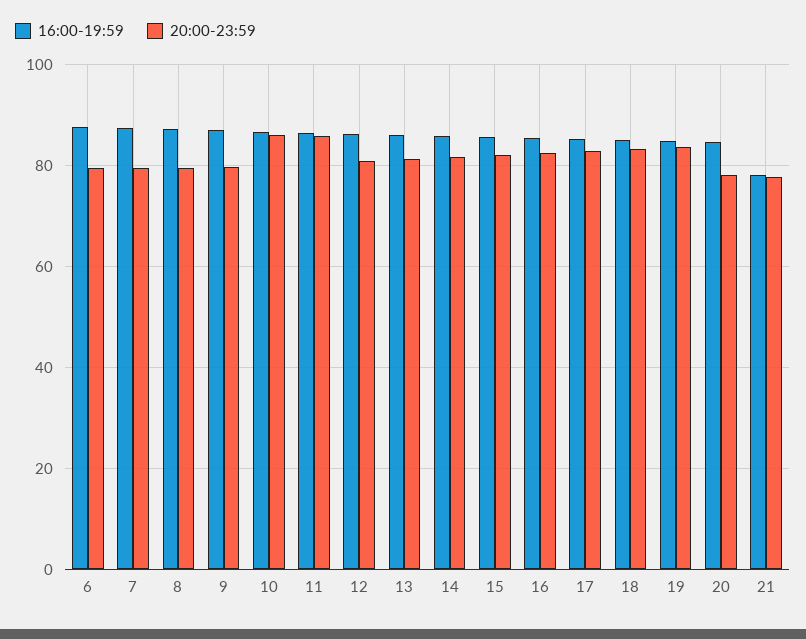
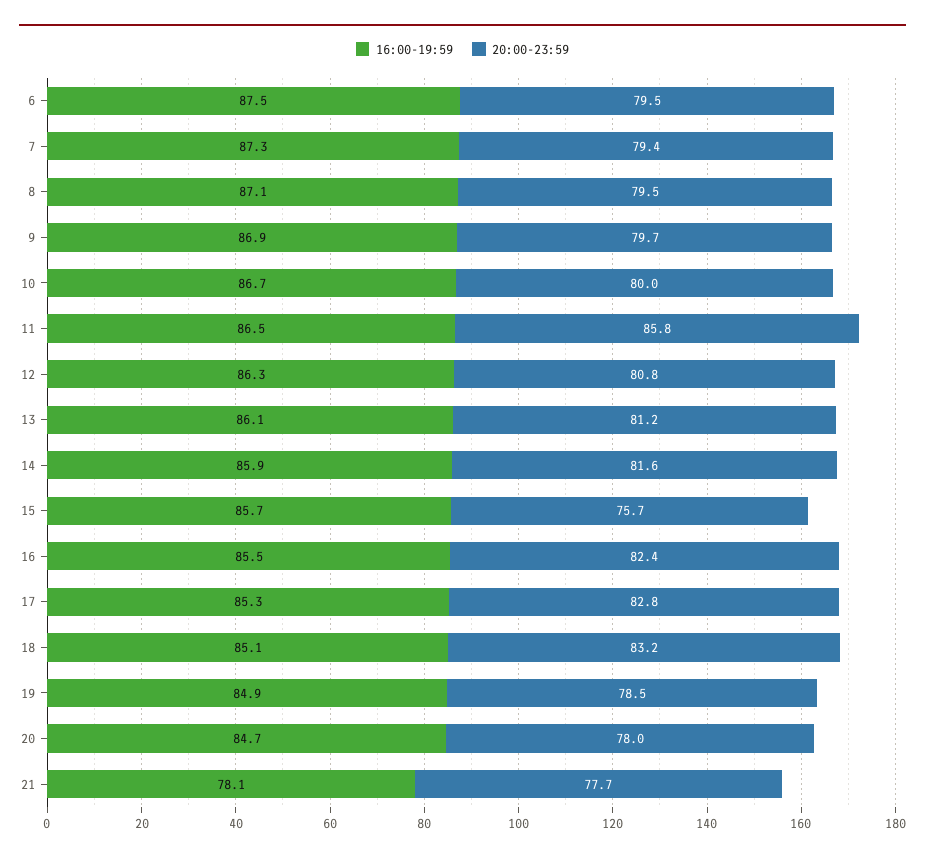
20:00-23:59, 10: 86 -> 80
20:00-23:59, 15: 82 -> 75.7
20:00-23:59, 19: 84 -> 78.5

